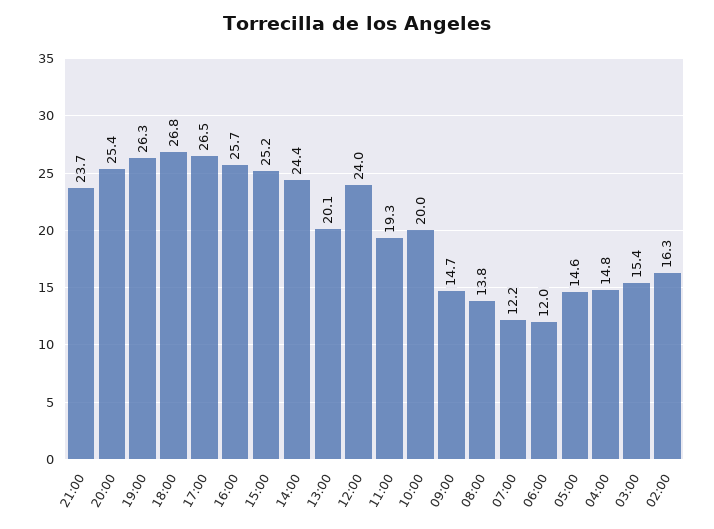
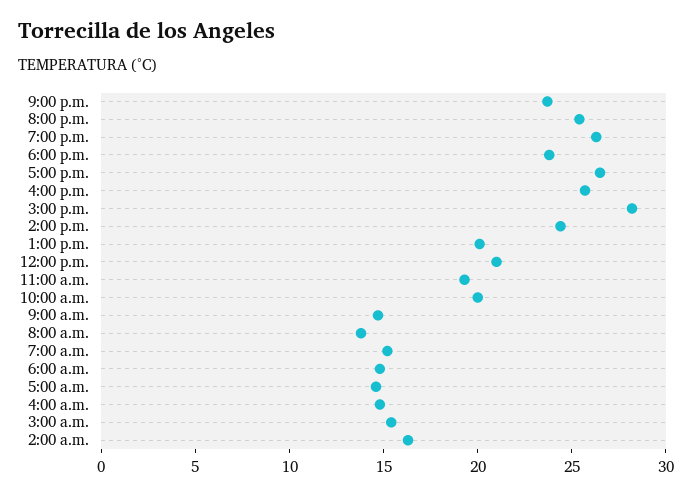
18:00: 26.8 -> 24
15:00: 25.2 -> 28
12:00: 24 -> 21
07:00: 12.2 -> 15
06:00: 12 -> 15

